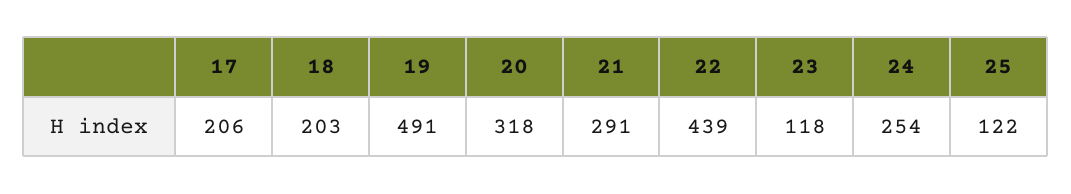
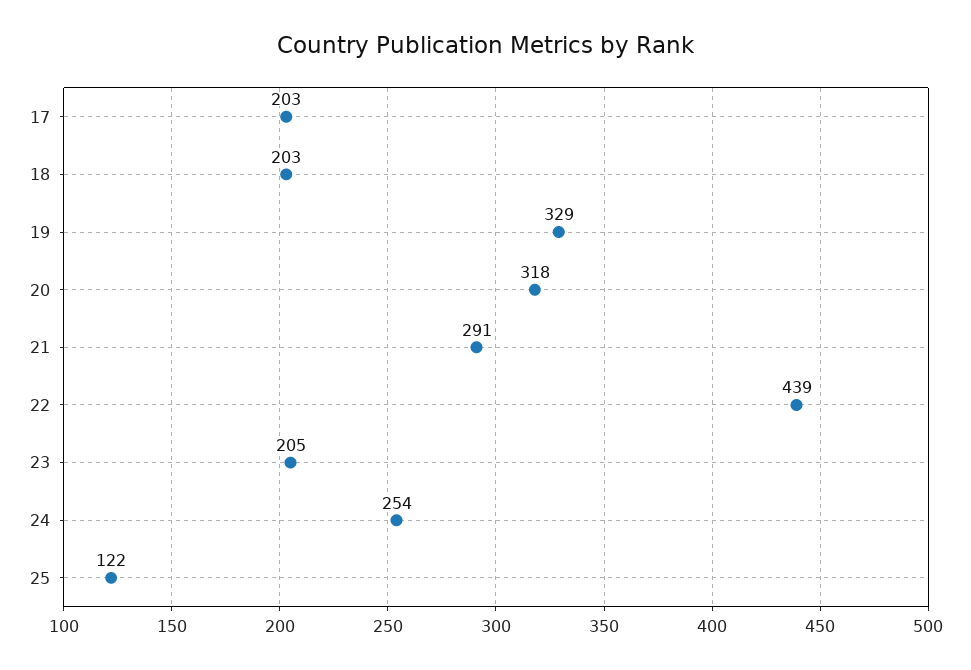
17: 206 -> 203
19: 491 -> 329
23: 118 -> 205

